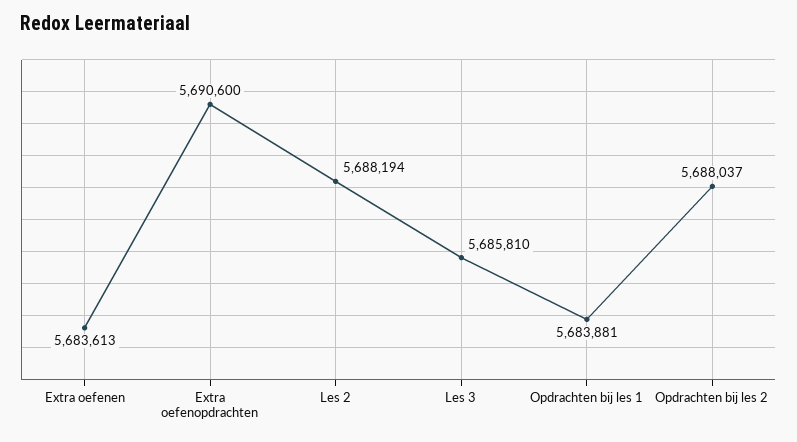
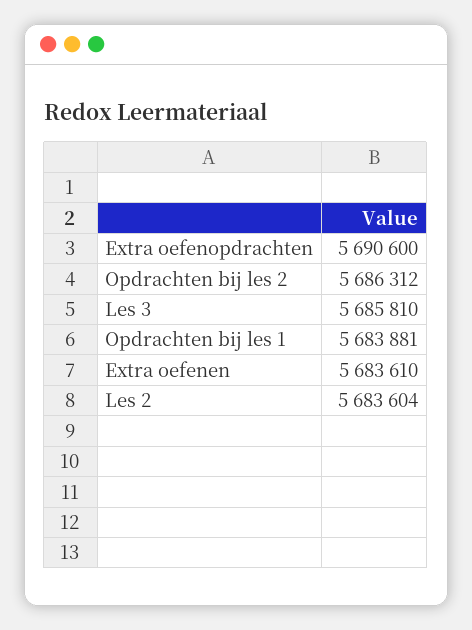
Extra oefenen: 5683613 -> 5683610
Les 2: 5688194 -> 5683604
Opdrachten bij les 2: 5688037 -> 5686312

